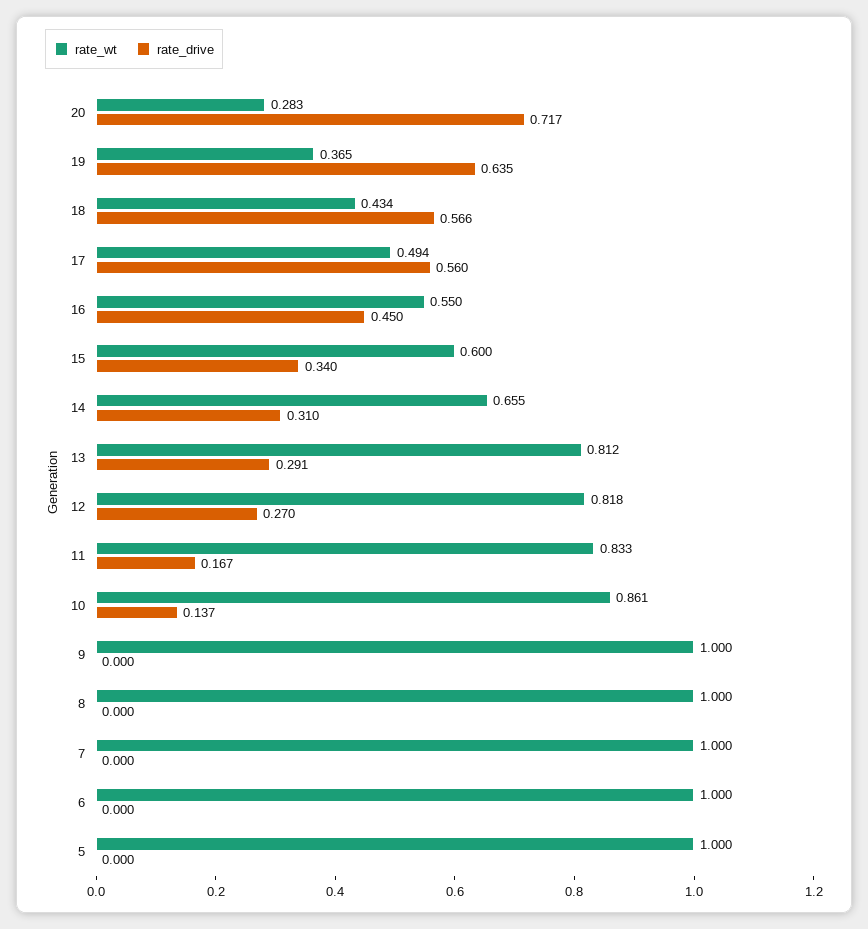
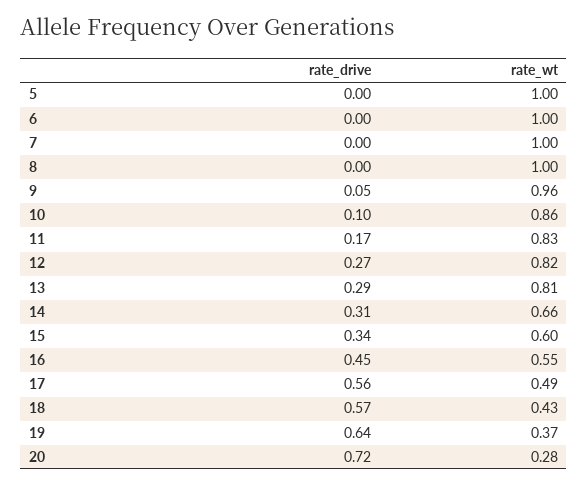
rate_drive, 10: 0.137 -> 0.1
rate_wt, 9: 1 -> 0.96
rate_drive, 9: 0 -> 0.05

